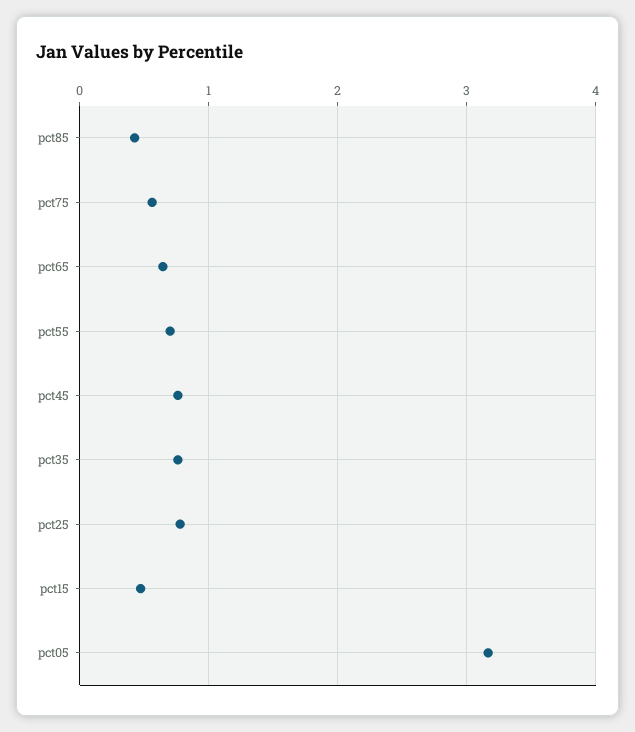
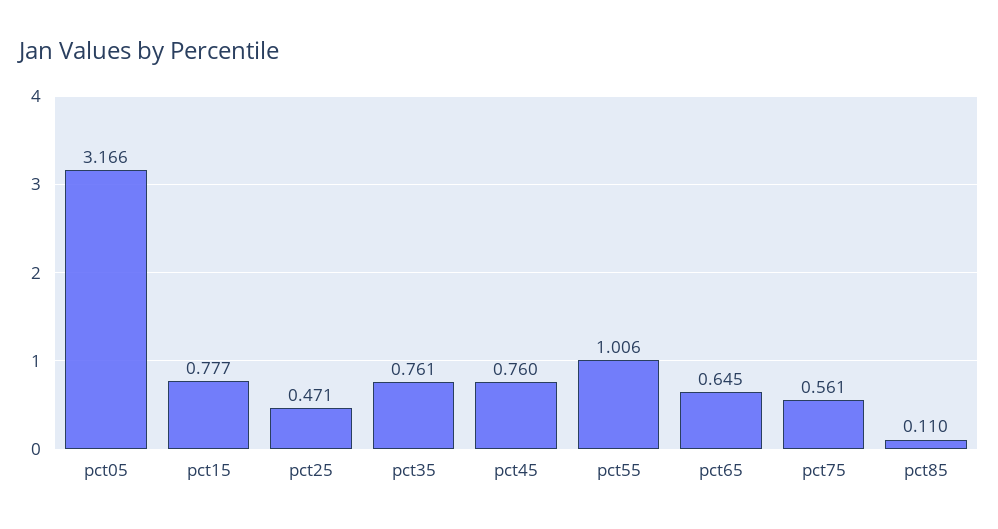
pct85: 0.4 -> 0.11
pct55: 0.7 -> 1.006
pct25: 0.8 -> 0.471
pct15: 0.5 -> 0.777

